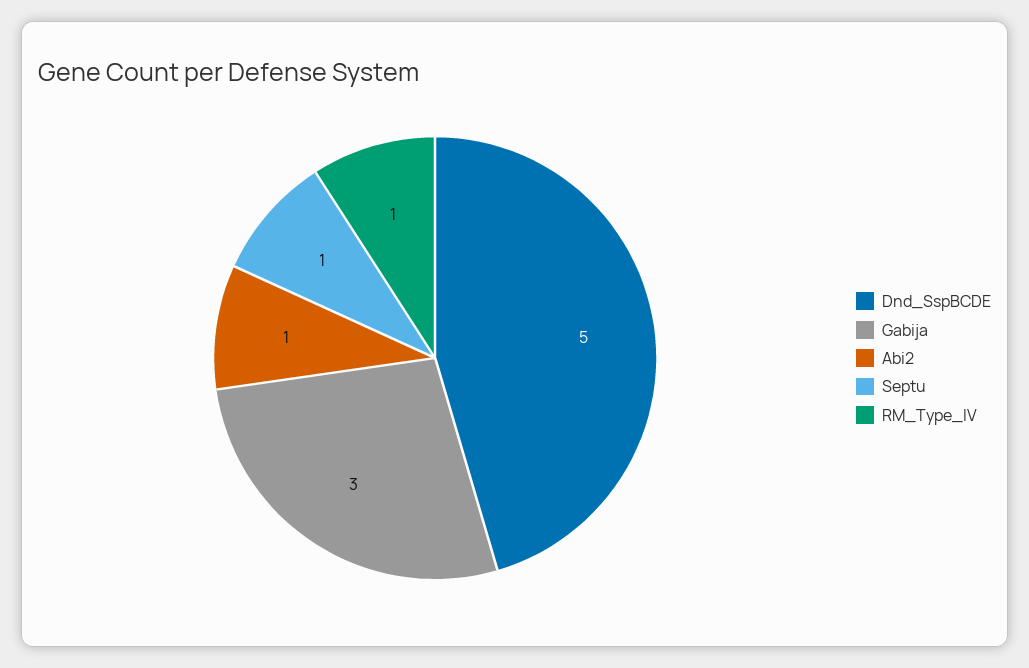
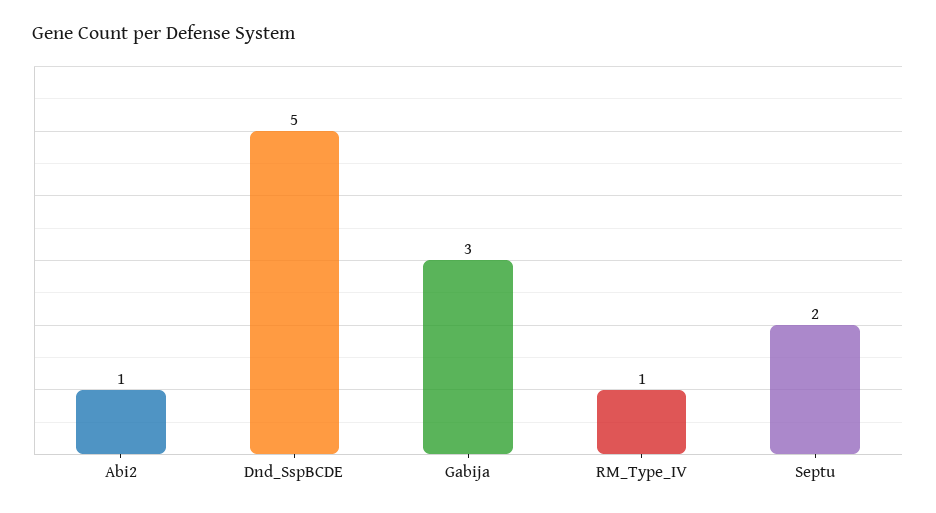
Septu: 1 -> 2

